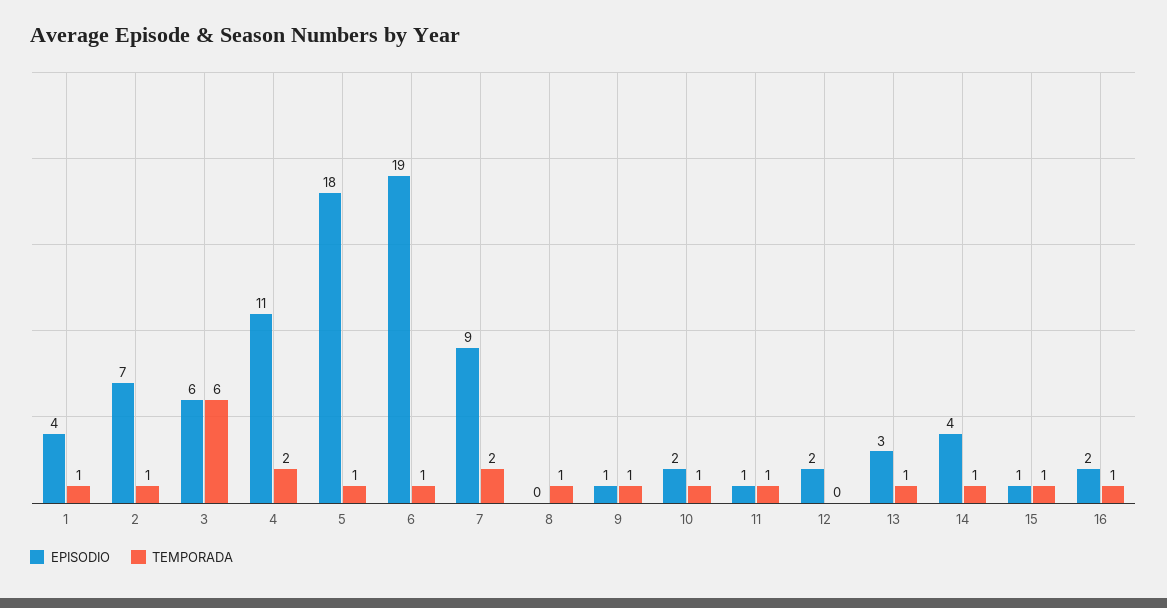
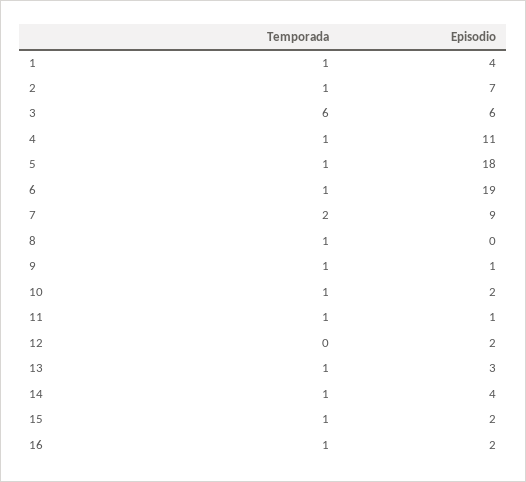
TEMPORADA, 4: 2 -> 1
EPISODIO, 15: 1 -> 2

